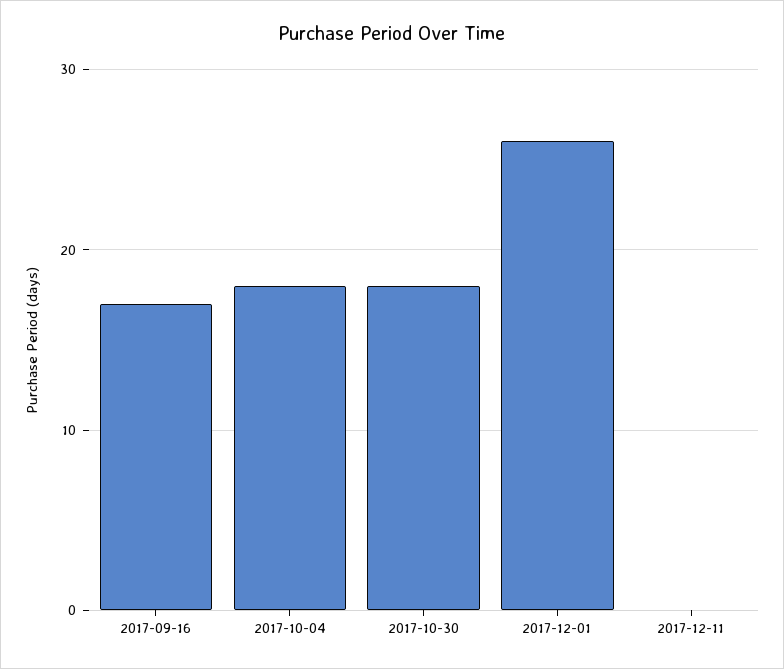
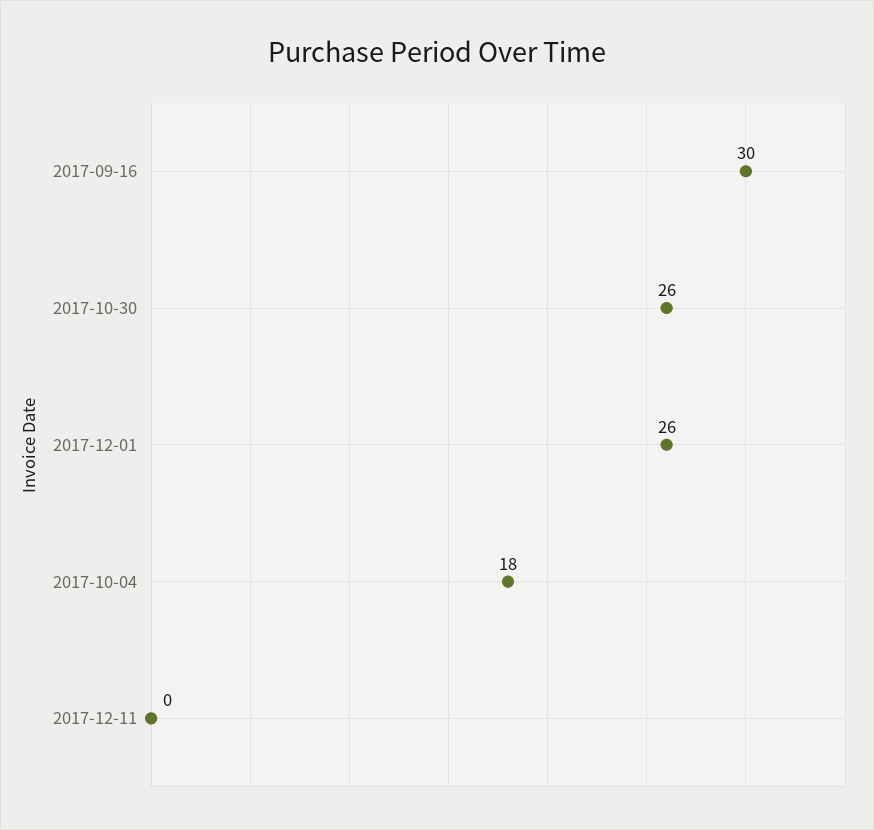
2017-09-16: 17 -> 30
2017-10-30: 18 -> 26

